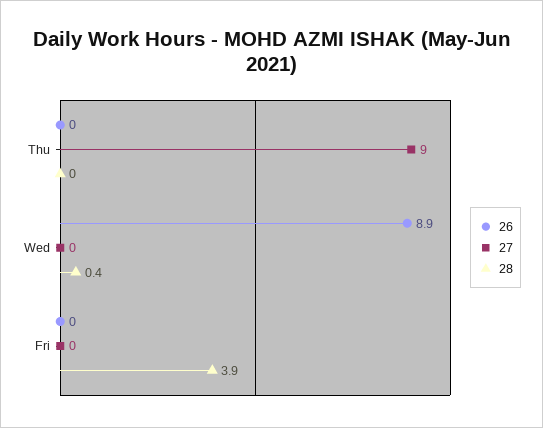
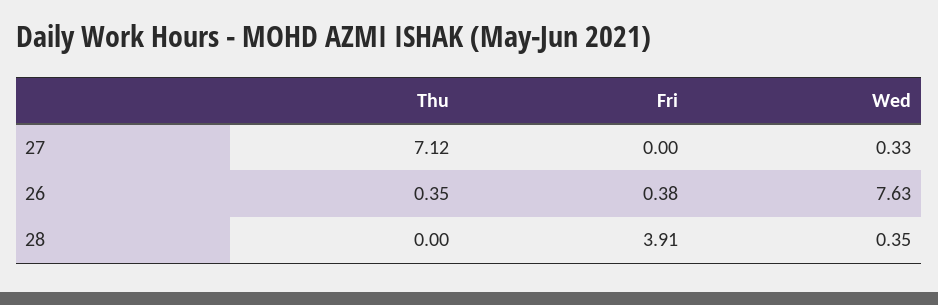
26, Thu: 0 -> 0.35
27, Thu: 9 -> 7.12
26, Wed: 8.9 -> 7.63
27, Wed: 0 -> 0.33
26, Fri: 0 -> 0.38

